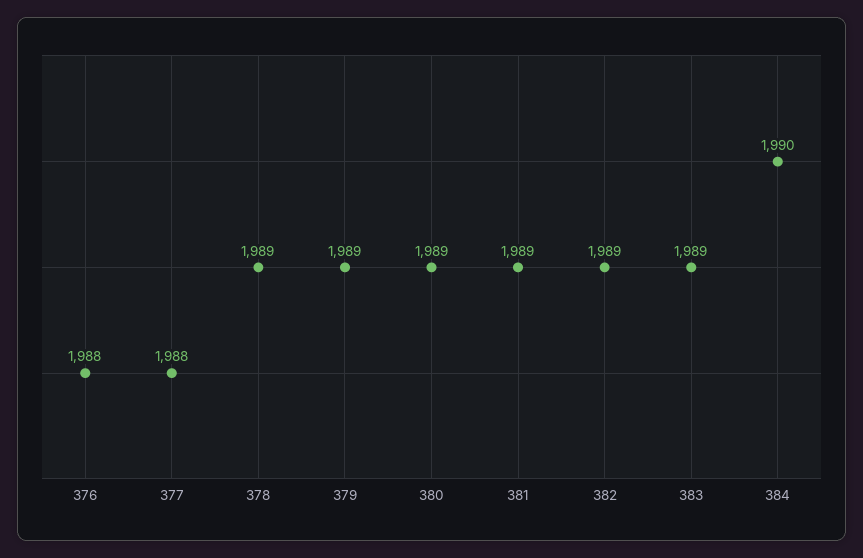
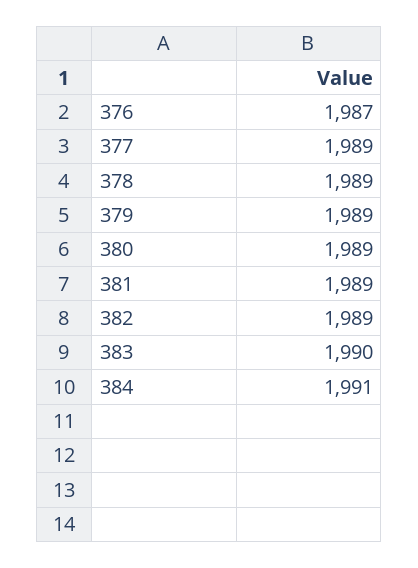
376: 1988 -> 1987
377: 1988 -> 1989
383: 1989 -> 1990
384: 1990 -> 1991

